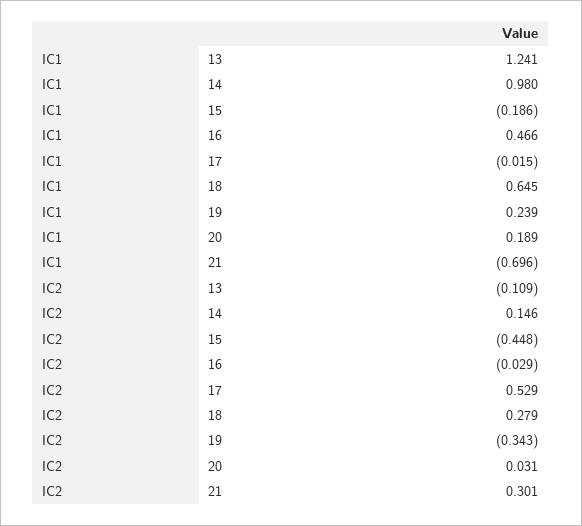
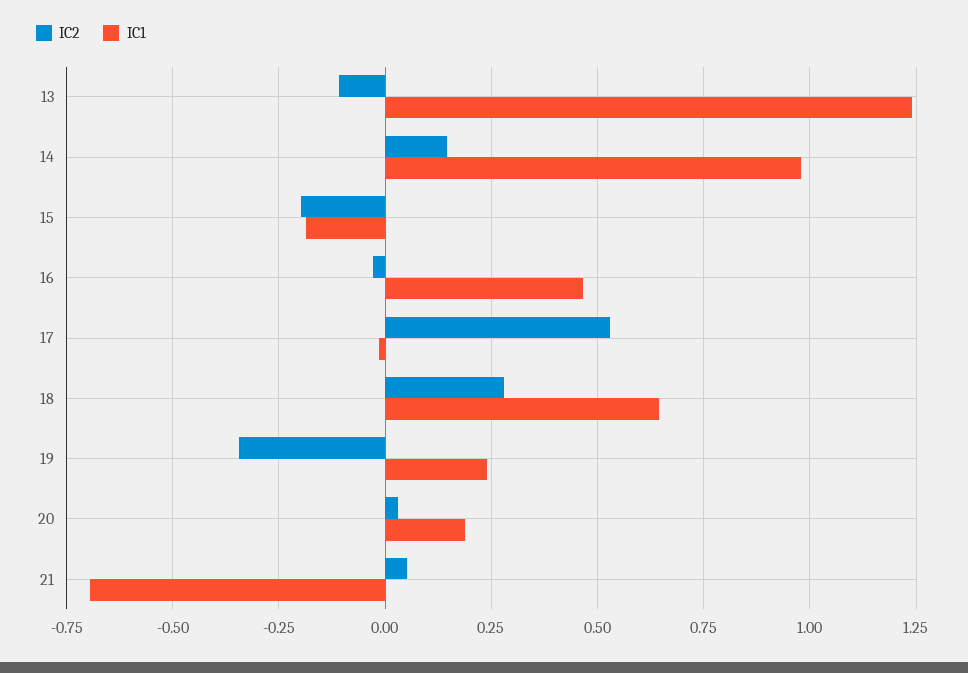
IC2, 15: -0.448 -> -0.2
IC2, 21: 0.301 -> 0.05

